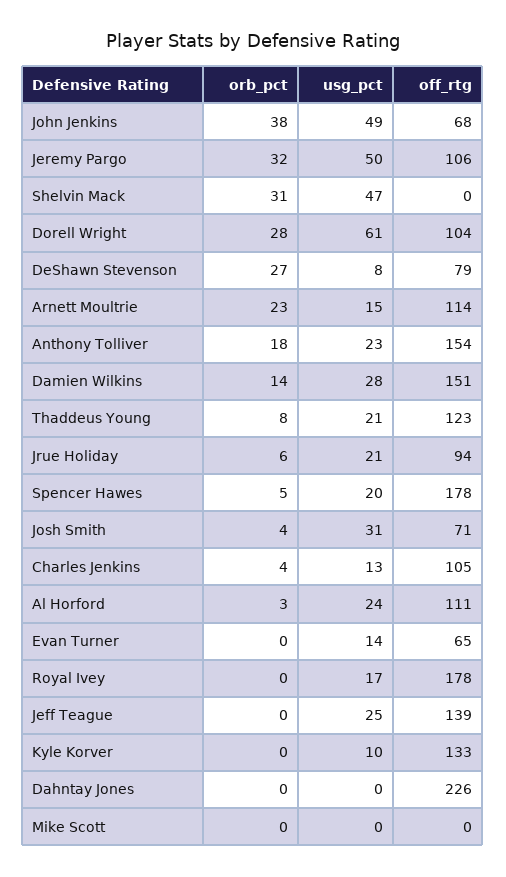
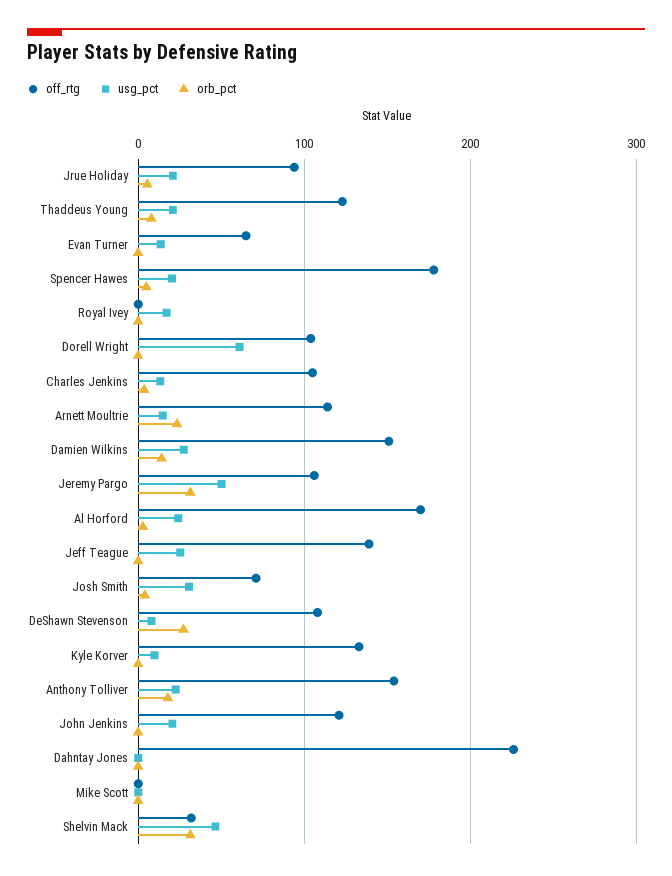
orb_pct, John Jenkins: 38 -> 0
usg_pct, John Jenkins: 49 -> 20
off_rtg, John Jenkins: 68 -> 120
off_rtg, Shelvin Mack: 0 -> 30
orb_pct, Dorell Wright: 28 -> 0
off_rtg, DeShawn Stevenson: 79 -> 110
off_rtg, Al Horford: 111 -> 170
off_rtg, Royal Ivey: 178 -> 0

